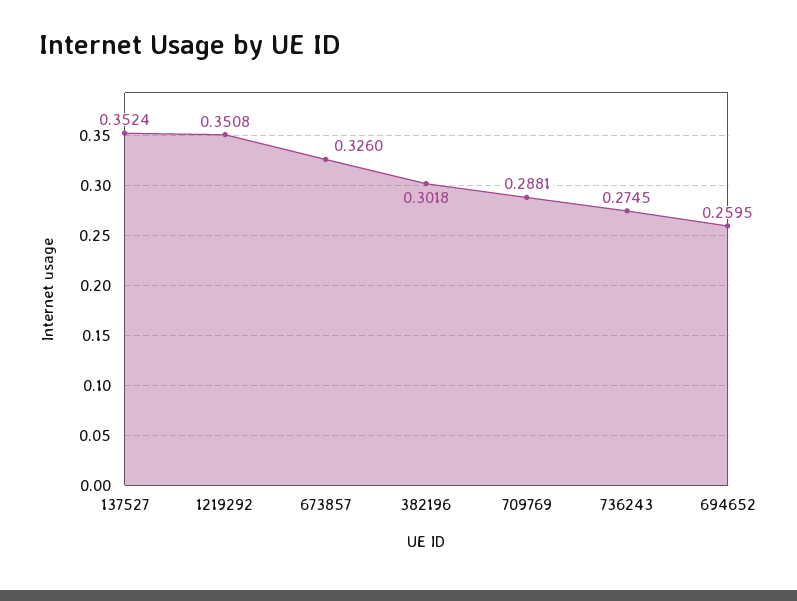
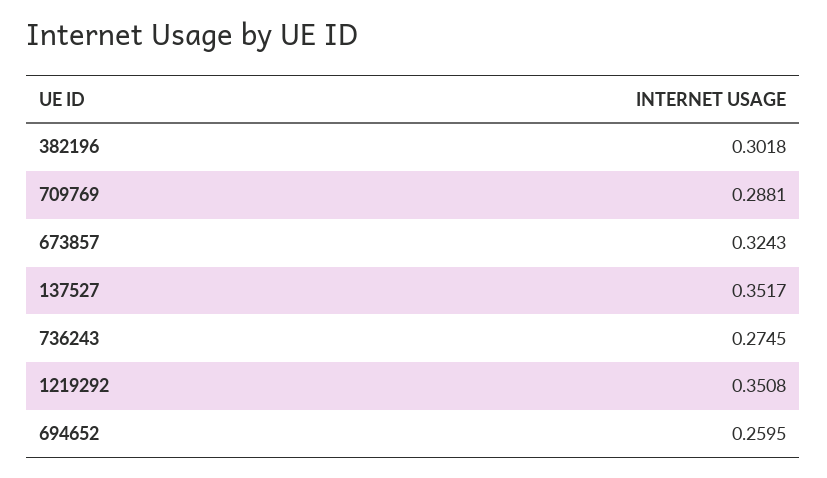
137527: 0.3524 -> 0.3517
673857: 0.326 -> 0.3243

